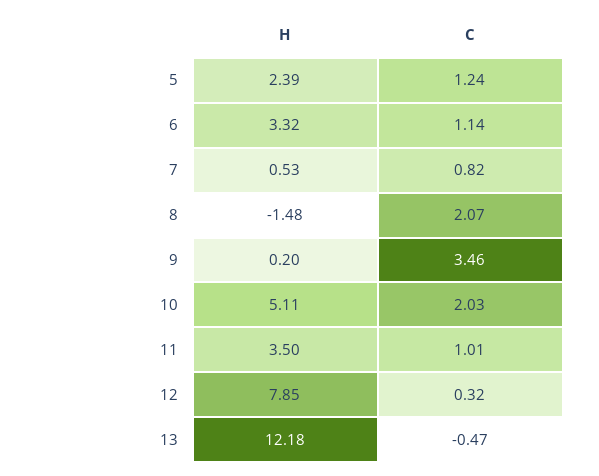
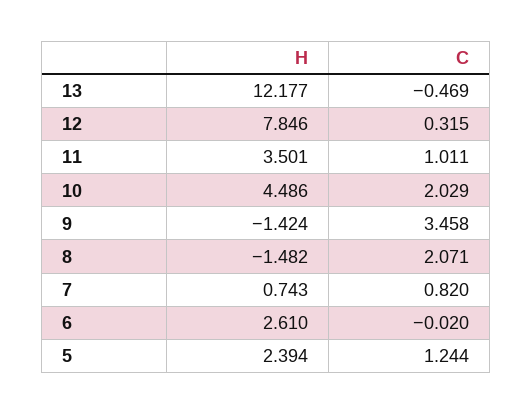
H, 6: 3.32 -> 2.61
C, 6: 1.14 -> -0.02
H, 7: 0.53 -> 0.743
H, 9: 0.2 -> -1.424
H, 10: 5.11 -> 4.486

